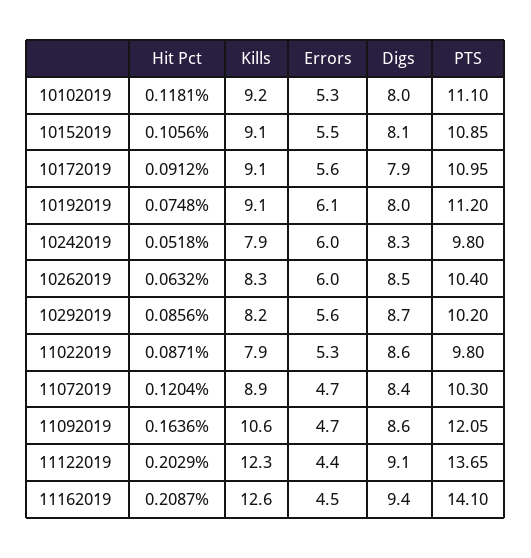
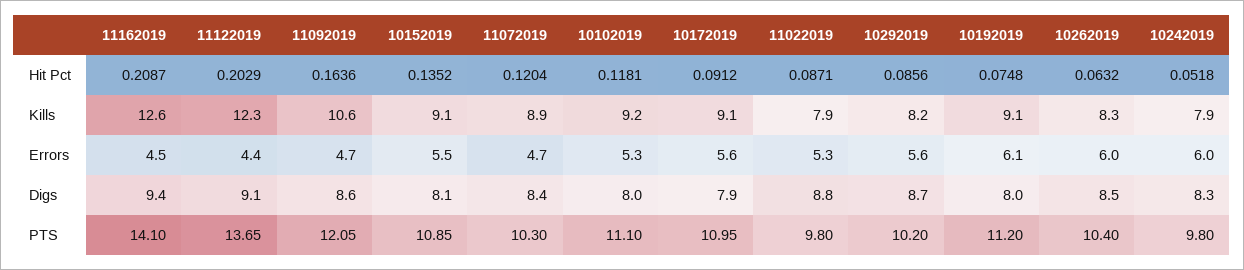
Hit Pct, 10152019: 0.1056 -> 0.1352
Digs, 11022019: 8.6 -> 8.8

